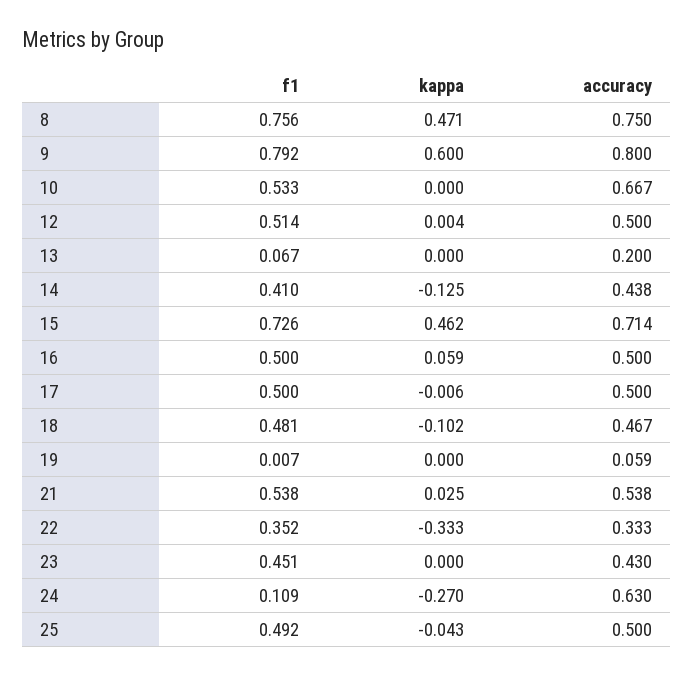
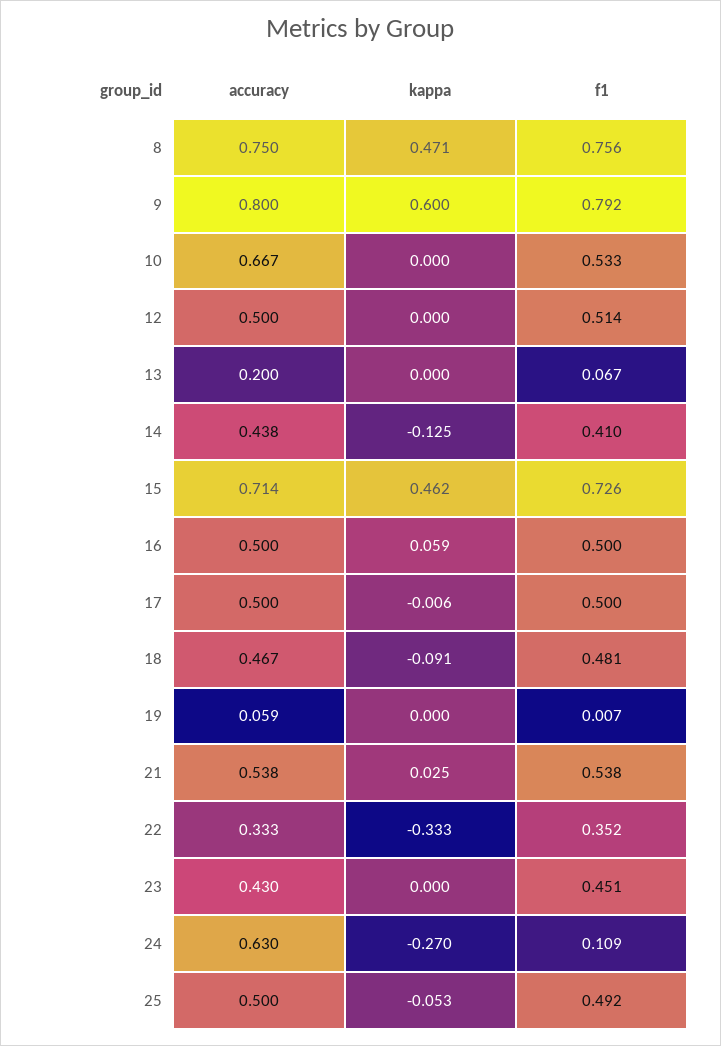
kappa, 12: 0.004 -> 0
kappa, 18: -0.102 -> -0.091
kappa, 25: -0.043 -> -0.053

